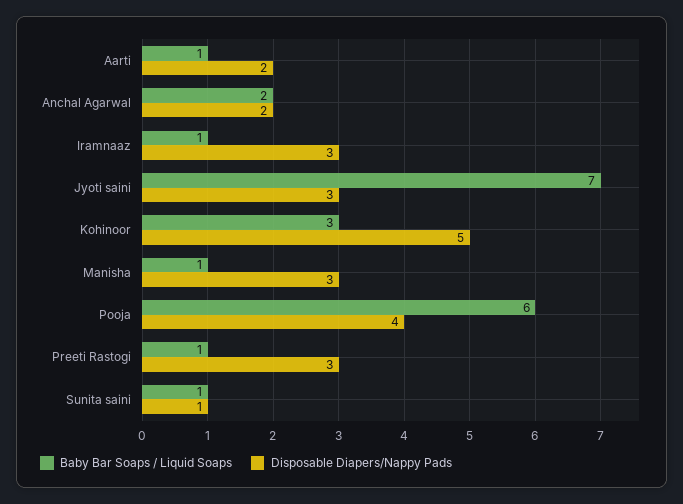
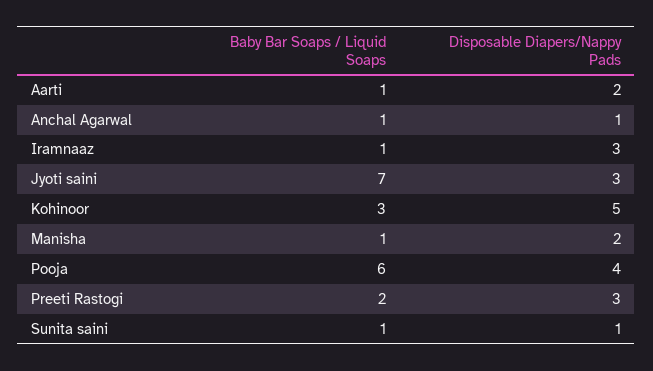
Baby Bar Soaps / Liquid Soaps, Anchal Agarwal: 2 -> 1
Disposable Diapers/Nappy Pads, Anchal Agarwal: 2 -> 1
Disposable Diapers/Nappy Pads, Manisha: 3 -> 2
Baby Bar Soaps / Liquid Soaps, Preeti Rastogi: 1 -> 2

